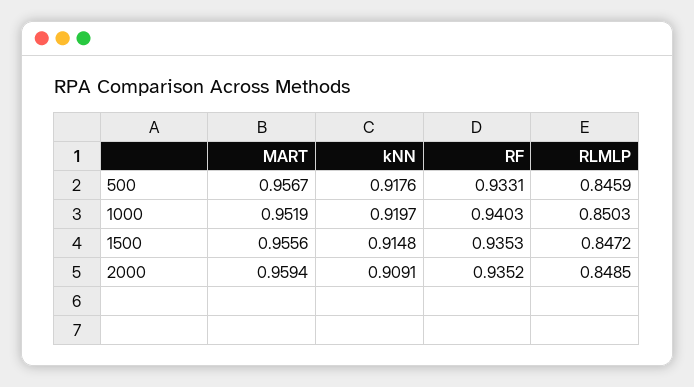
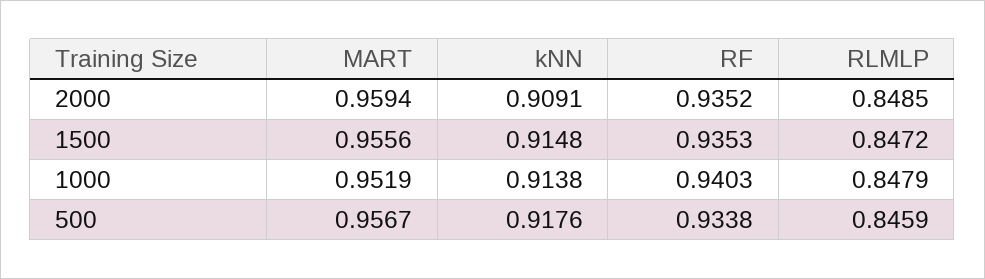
RF, 500: 0.9331 -> 0.9338
kNN, 1000: 0.9197 -> 0.9138
RLMLP, 1000: 0.8503 -> 0.8479

